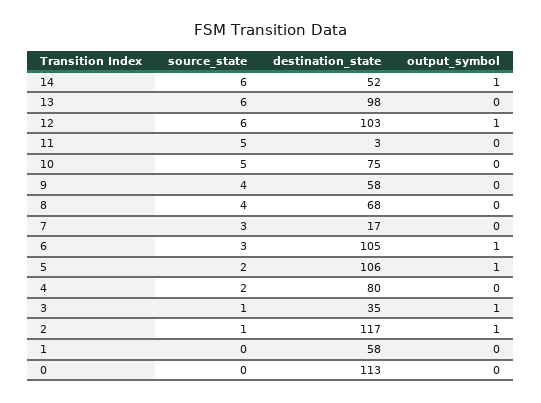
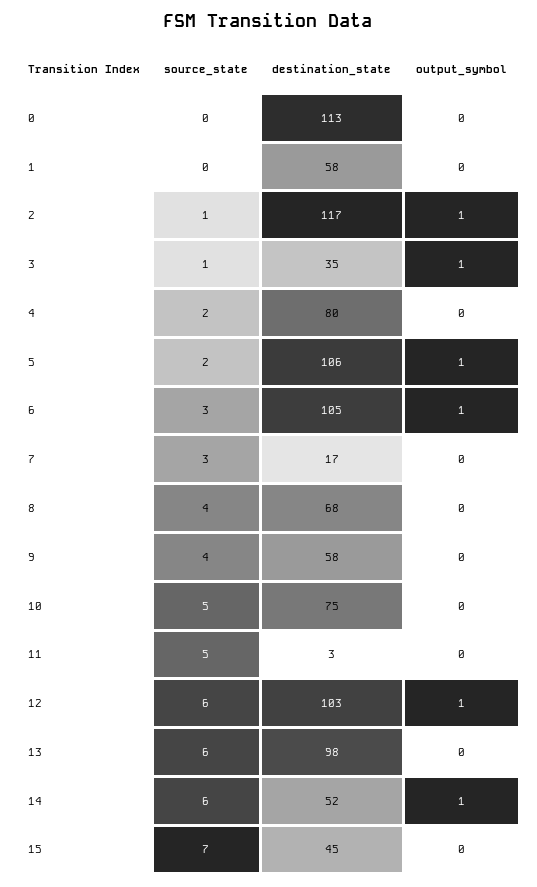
source_state, 15: none -> 7
destination_state, 15: none -> 45
output_symbol, 15: none -> 0

